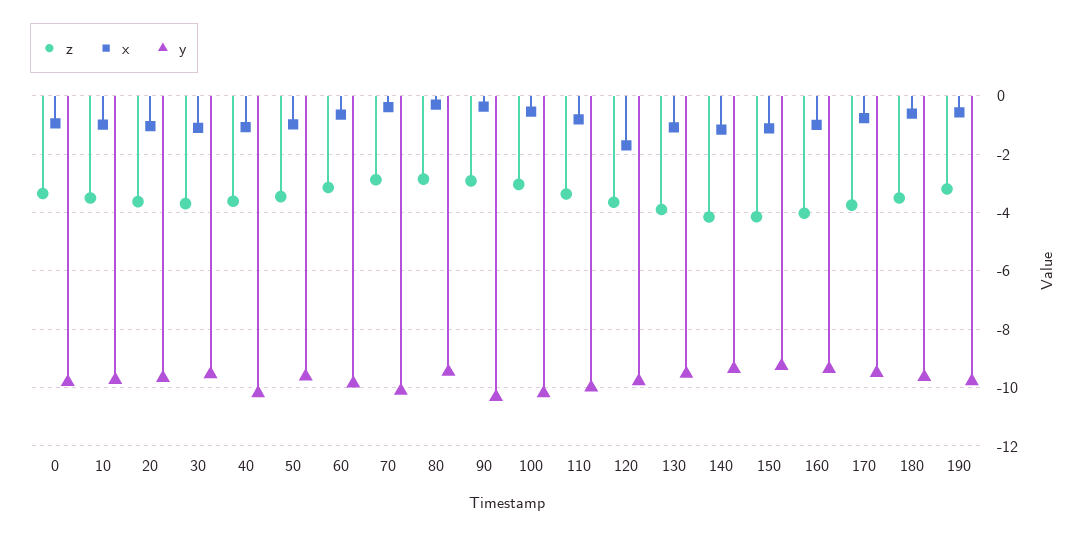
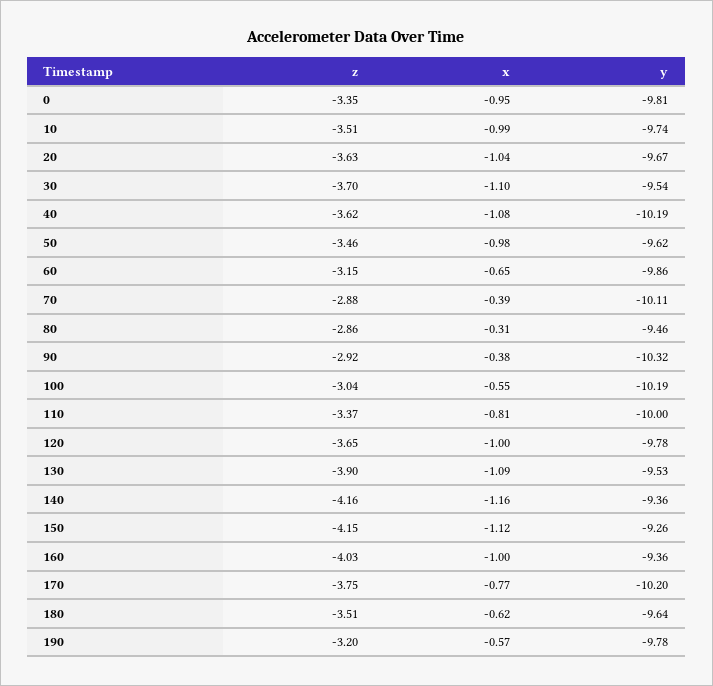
x, 120: -1.75 -> -1
y, 170: -9.5 -> -10.2

